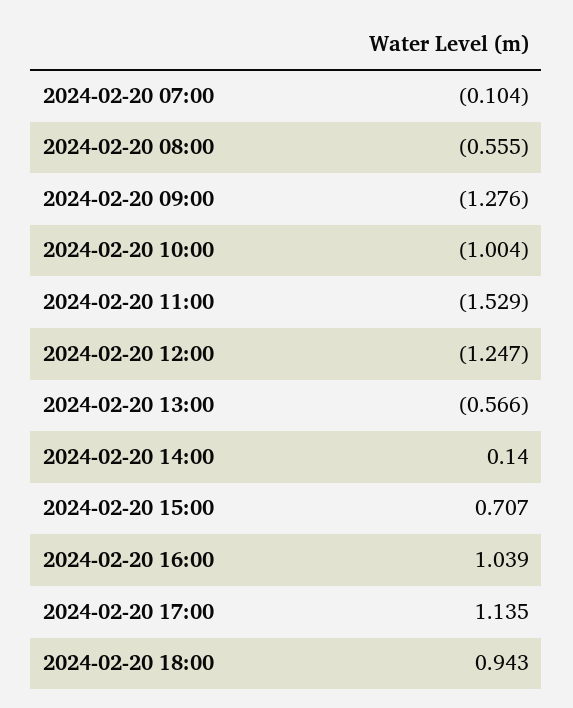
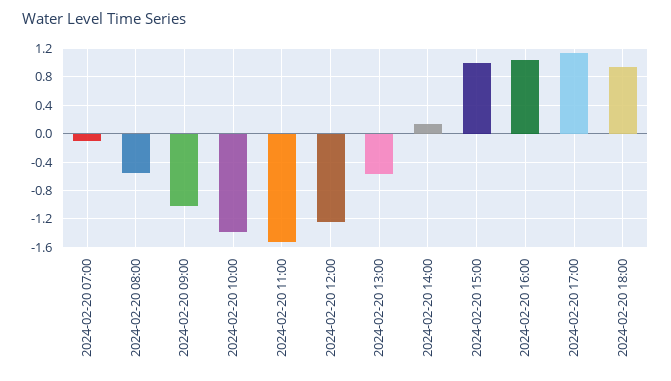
2024-02-20 09:00: -1.276 -> -1
2024-02-20 10:00: -1.004 -> -1.4
2024-02-20 15:00: 0.707 -> 1

